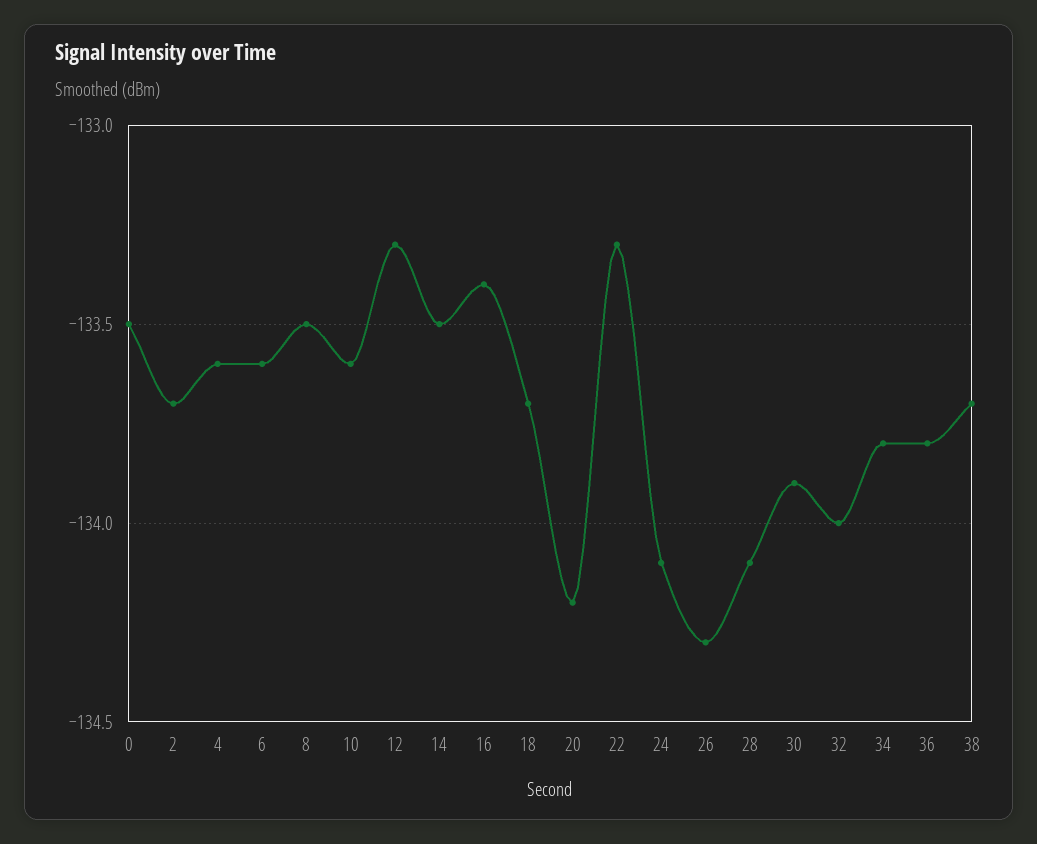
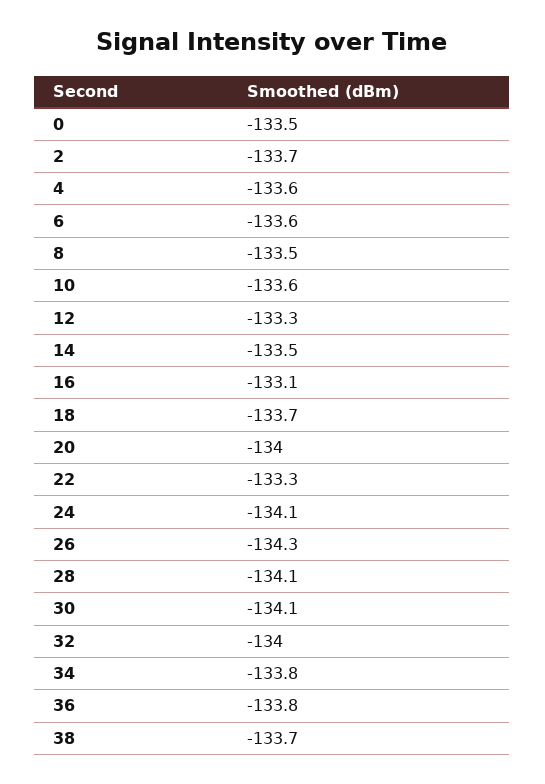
16: -133.4 -> -133.1
20: -134.2 -> -134
30: -133.9 -> -134.1

